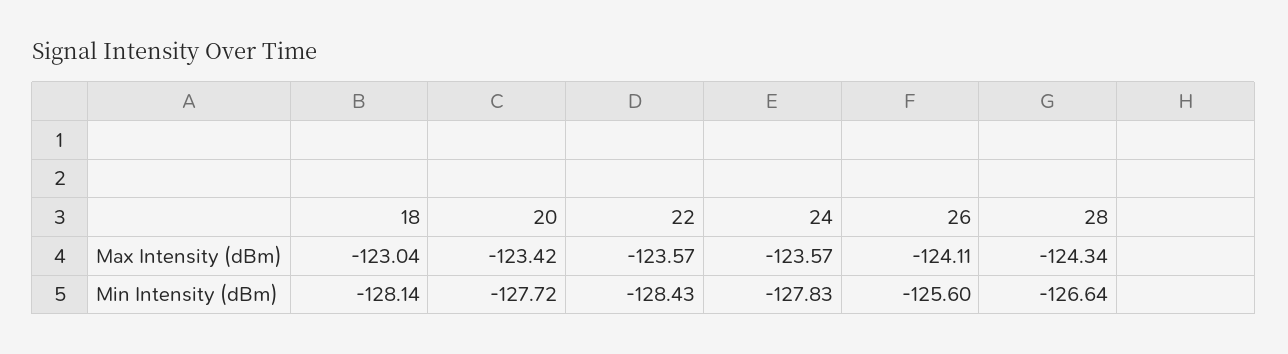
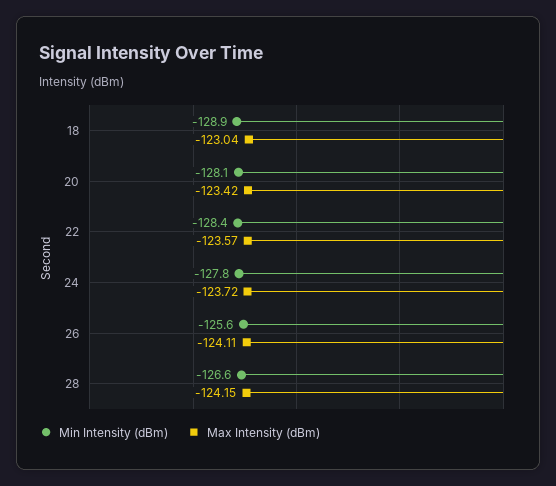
Max Intensity (dBm), 24: -123.57 -> -123.72
Max Intensity (dBm), 28: -124.34 -> -124.15
Min Intensity (dBm), 18: -128.14 -> -128.9
Min Intensity (dBm), 20: -127.72 -> -128.1

